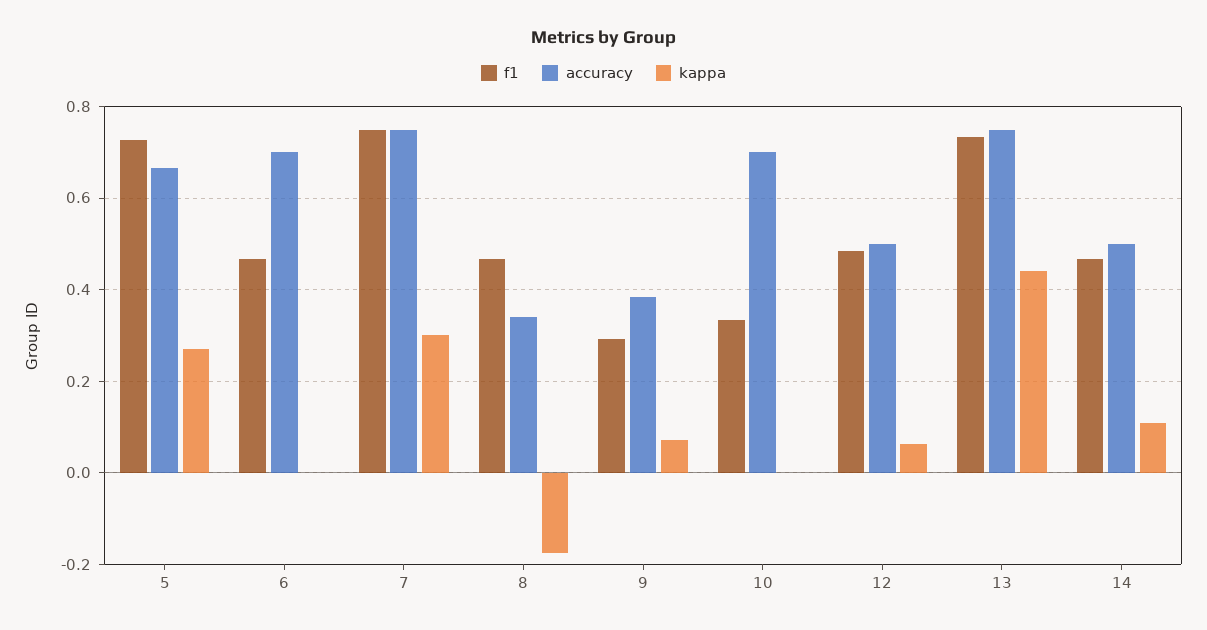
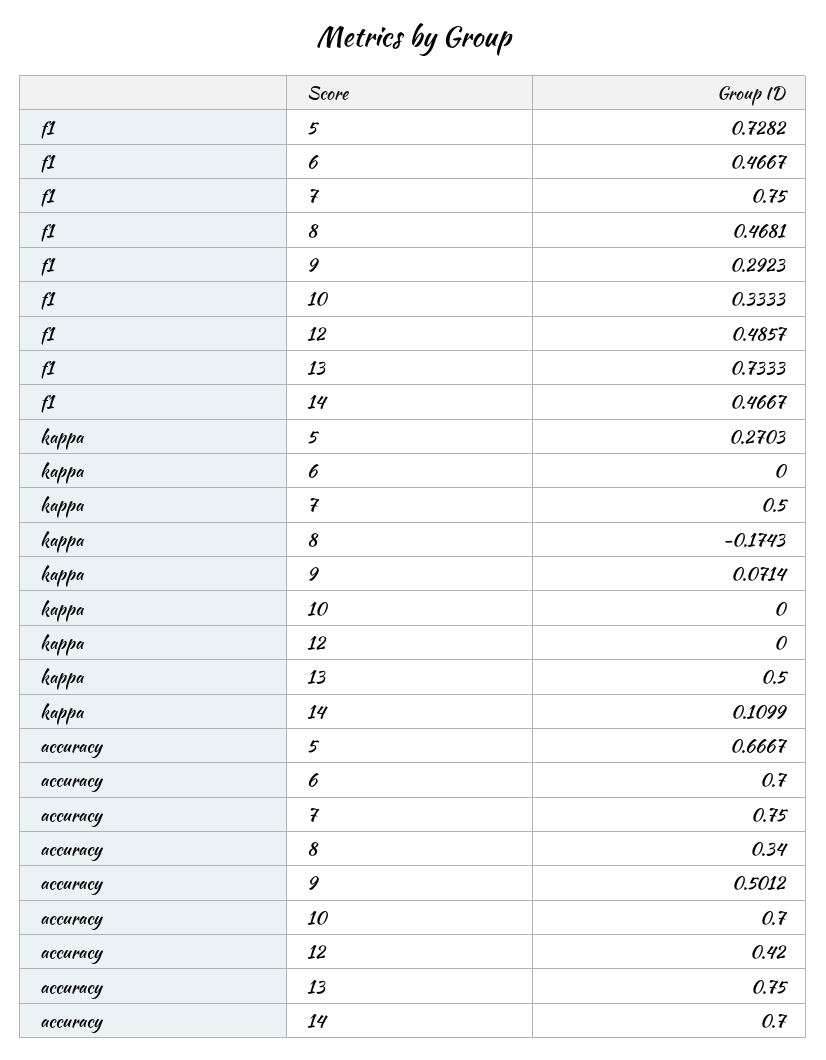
kappa, 7: 0.3 -> 0.5
accuracy, 9: 0.38 -> 0.5012
accuracy, 12: 0.5 -> 0.42
kappa, 12: 0.06 -> 0
kappa, 13: 0.44 -> 0.5
accuracy, 14: 0.5 -> 0.7

